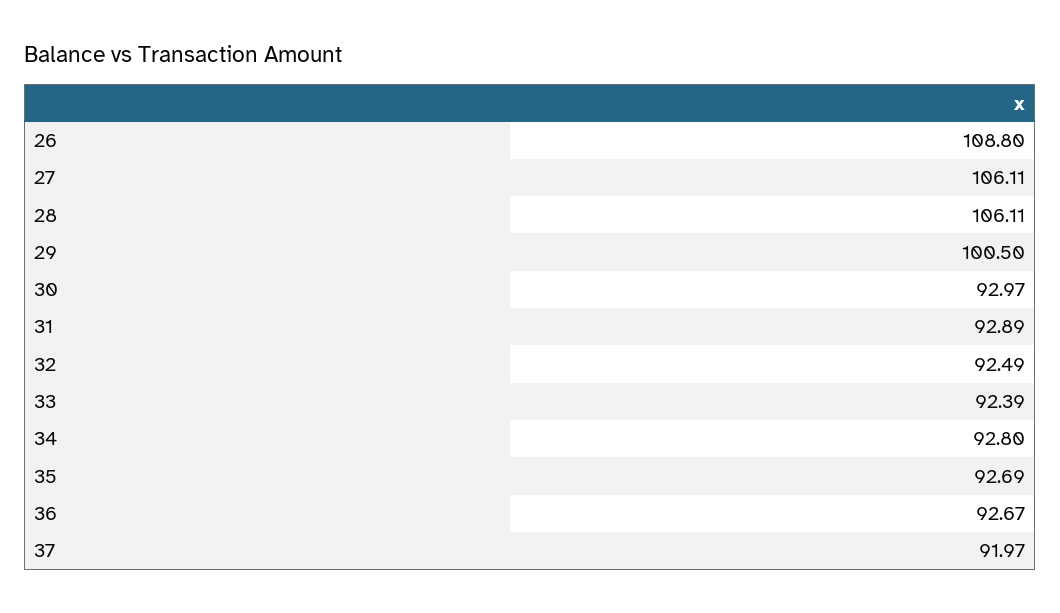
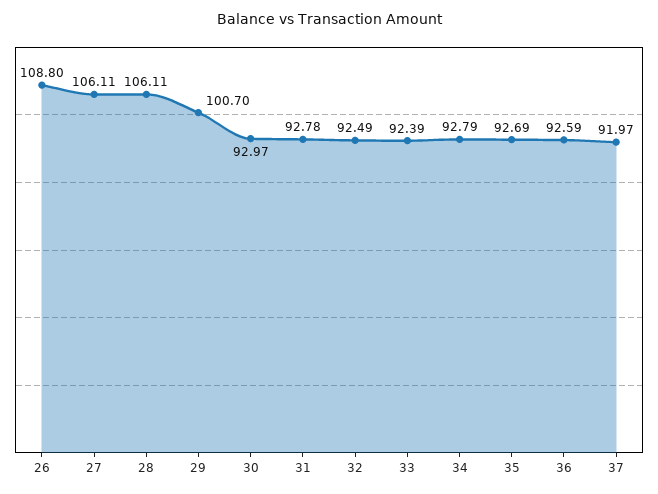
29: 100.5 -> 100.7
31: 92.89 -> 92.78
34: 92.8 -> 92.79
36: 92.67 -> 92.59

